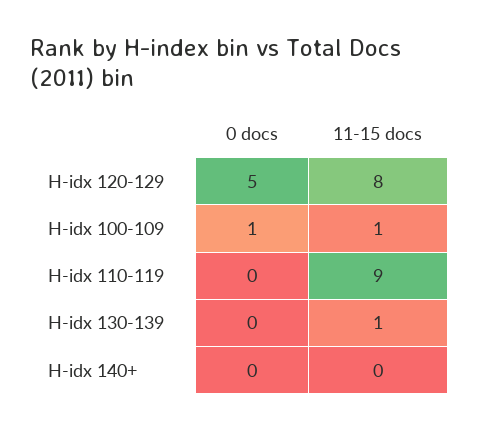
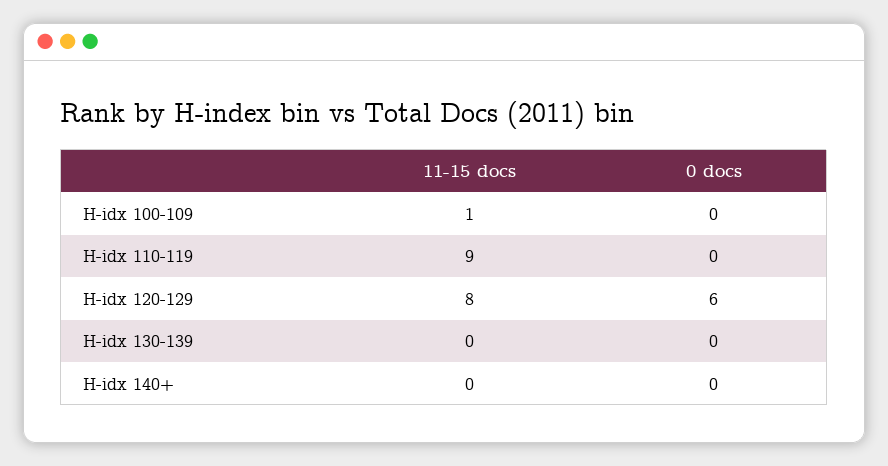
0 docs, H-idx 120-129: 5 -> 6
0 docs, H-idx 100-109: 1 -> 0
11-15 docs, H-idx 130-139: 1 -> 0

